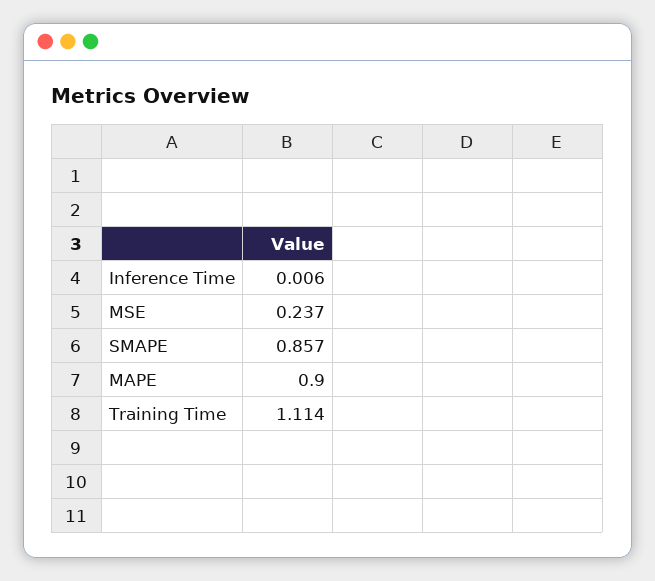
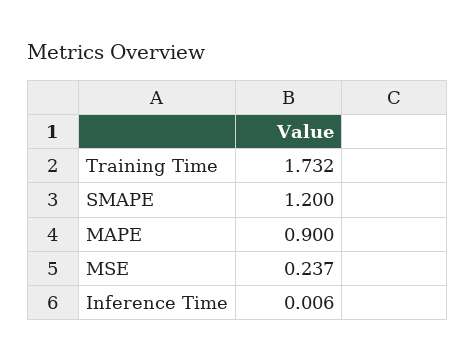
SMAPE: 0.857 -> 1.2
Training Time: 1.114 -> 1.732

